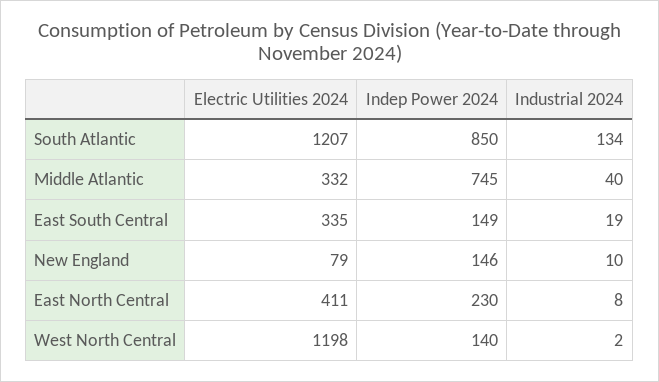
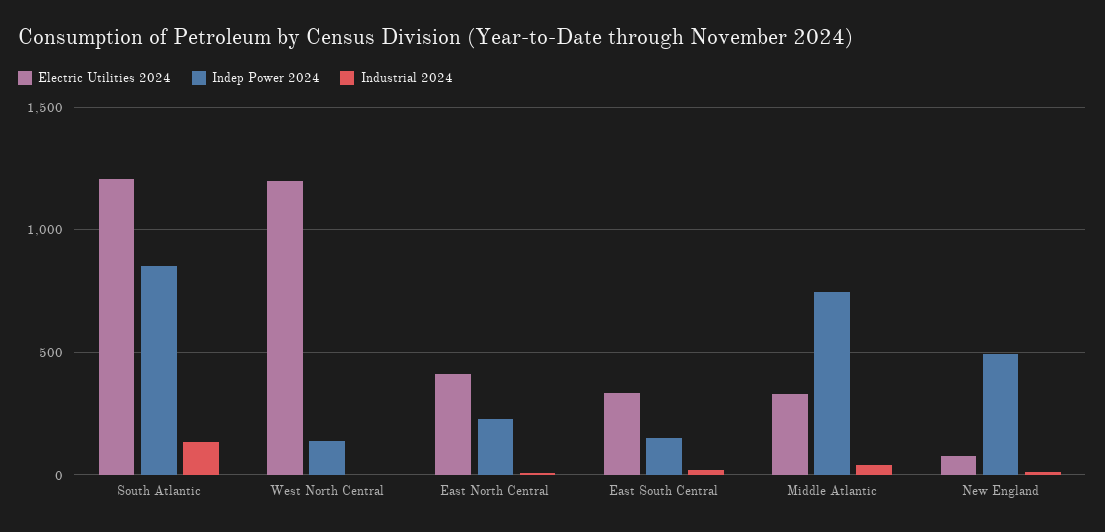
Indep Power 2024, New England: 146 -> 500

